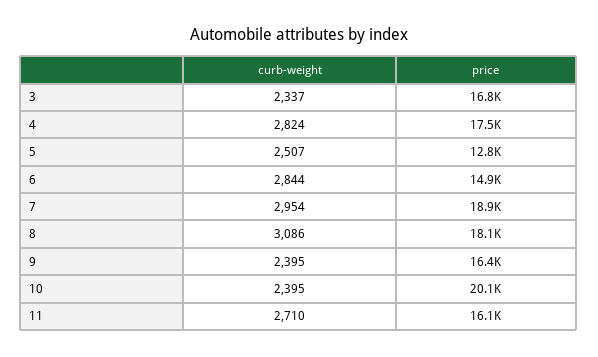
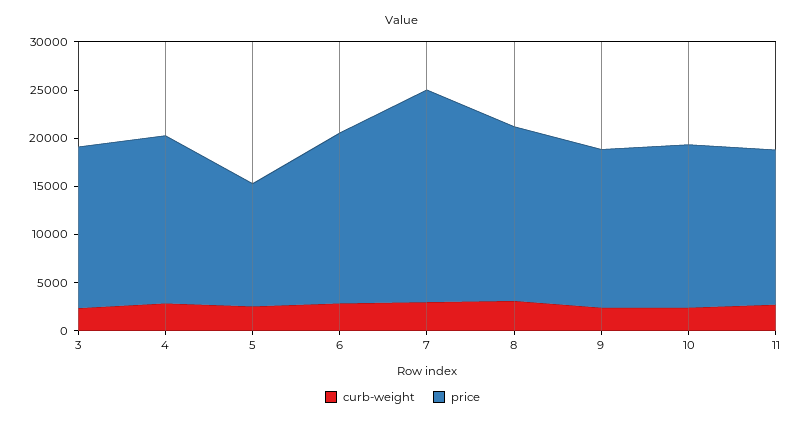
price, 6: 14900 -> 18000
price, 7: 18900 -> 22000
price, 10: 20100 -> 17000

